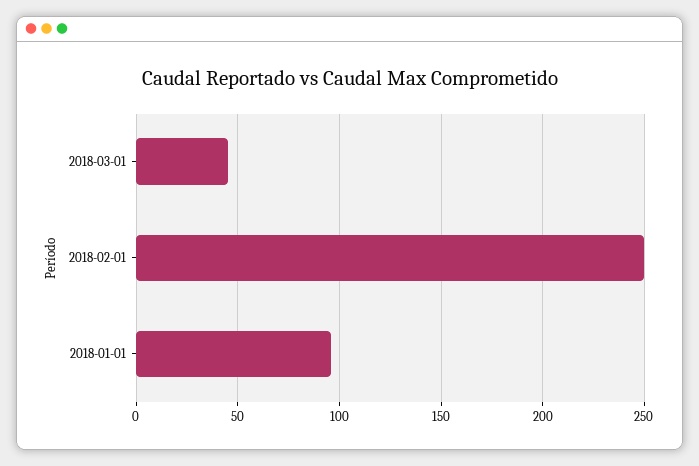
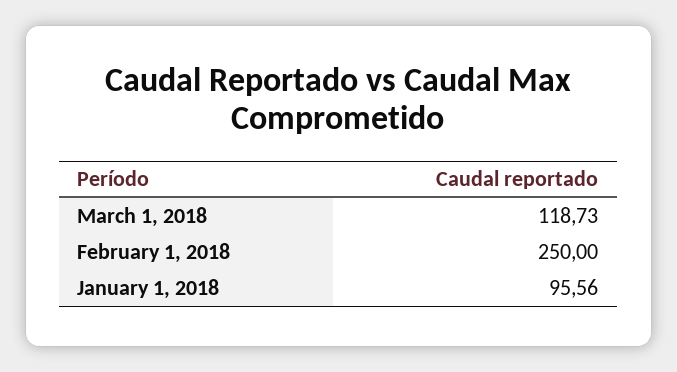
2018-03-01: 45 -> 118.73

